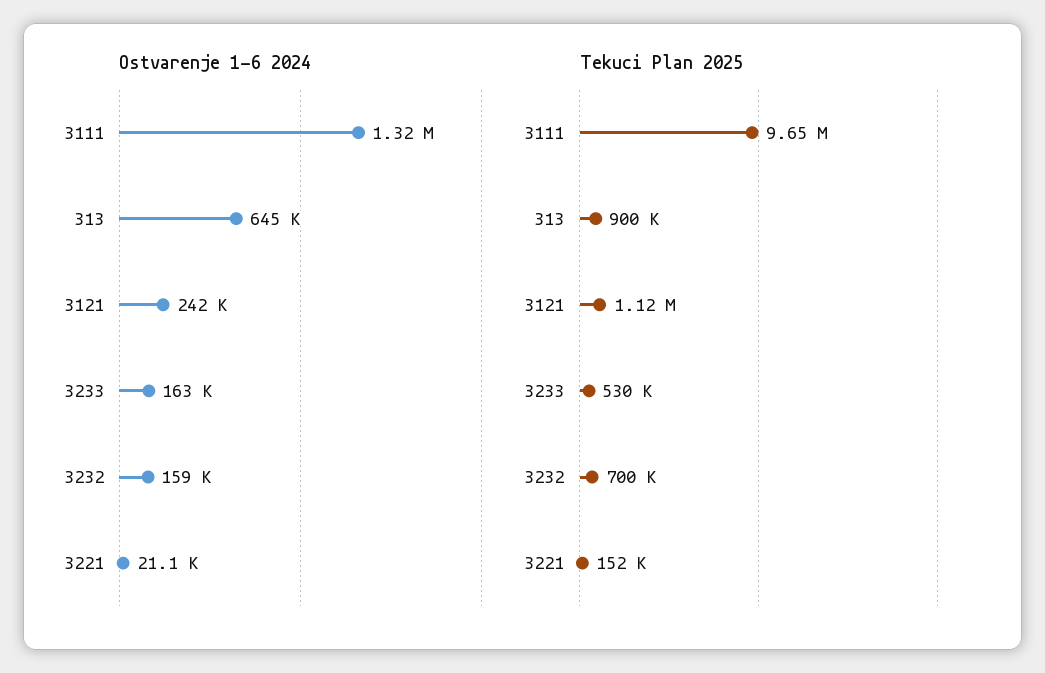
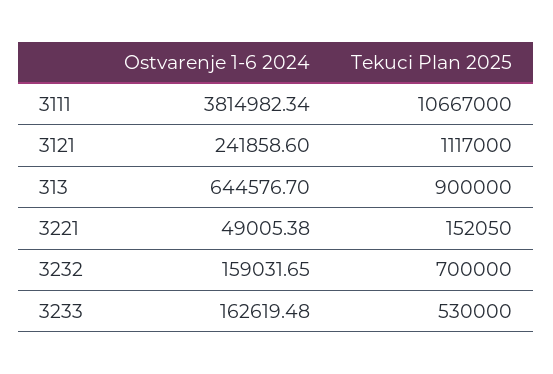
Ostvarenje 1-6 2024, 3111: 1320000 -> 3814982.34
Ostvarenje 1-6 2024, 3221: 21100 -> 49005.38
Tekuci Plan 2025, 3111: 9650000 -> 10667000

